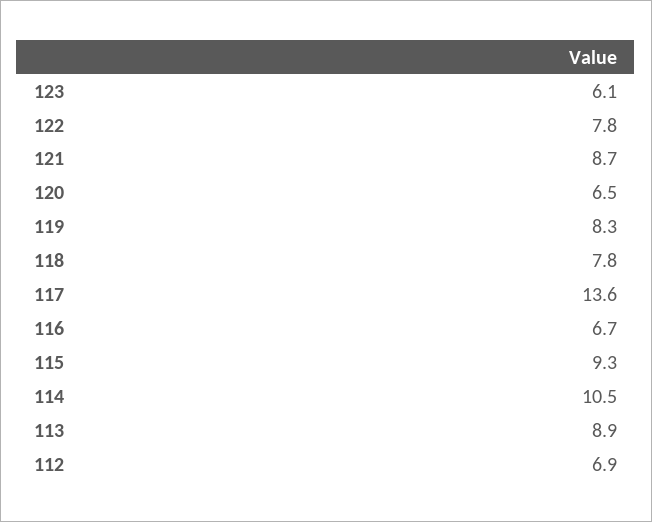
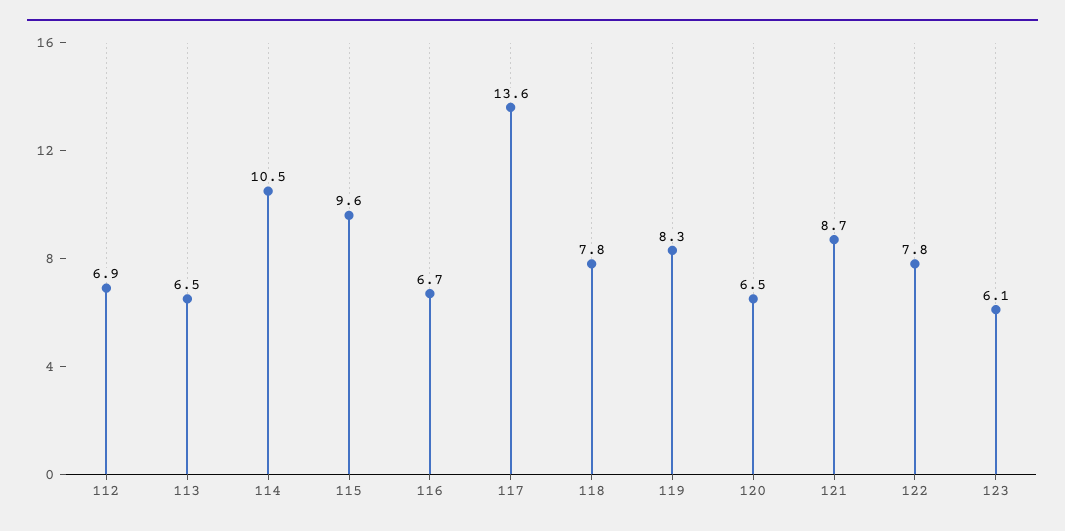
115: 9.3 -> 9.6
113: 8.9 -> 6.5

